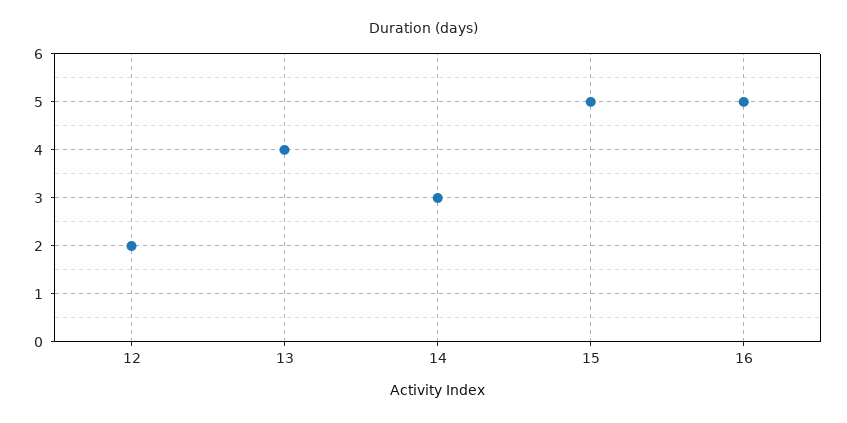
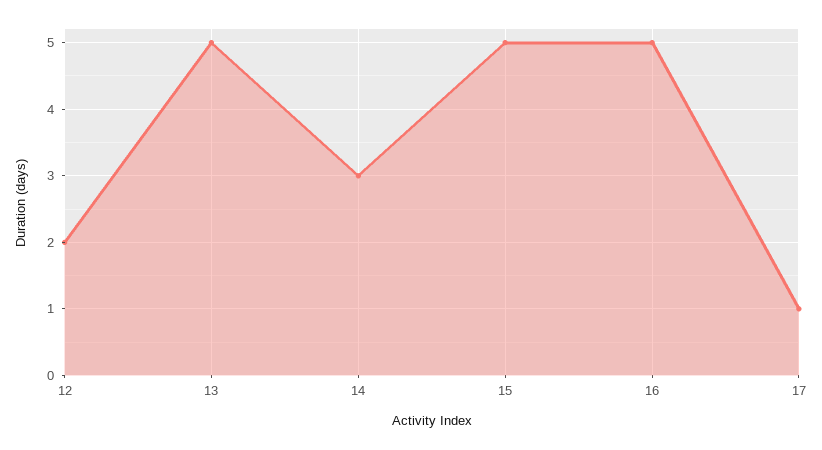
13: 4 -> 5
17: none -> 1

